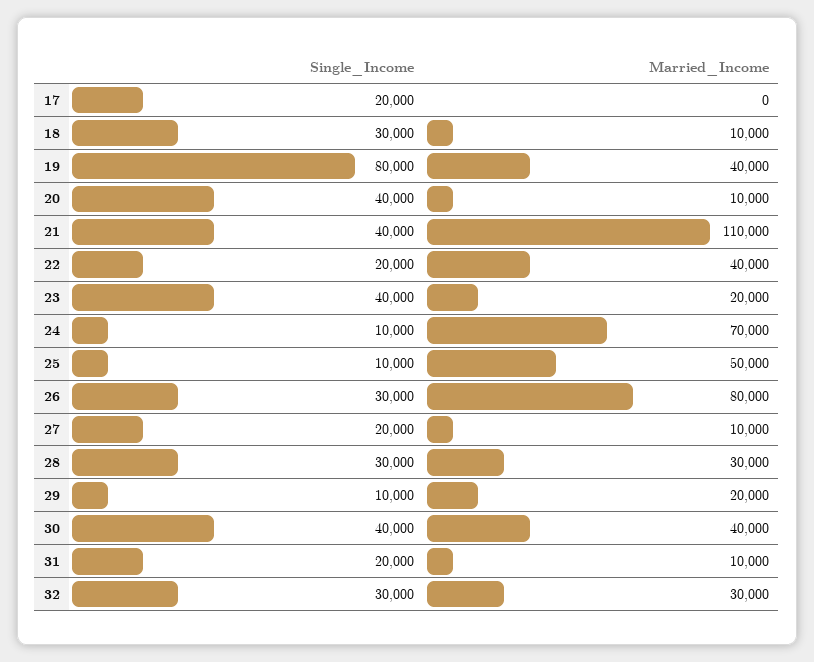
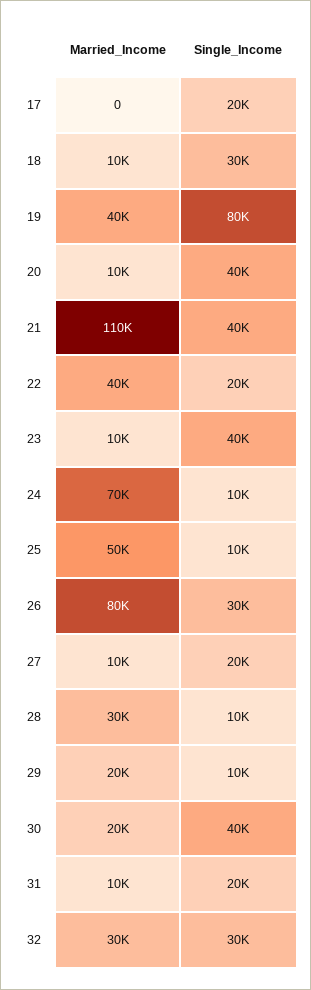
Married_Income, 23: 20000 -> 10000
Single_Income, 28: 30000 -> 10000
Married_Income, 30: 40000 -> 20000

